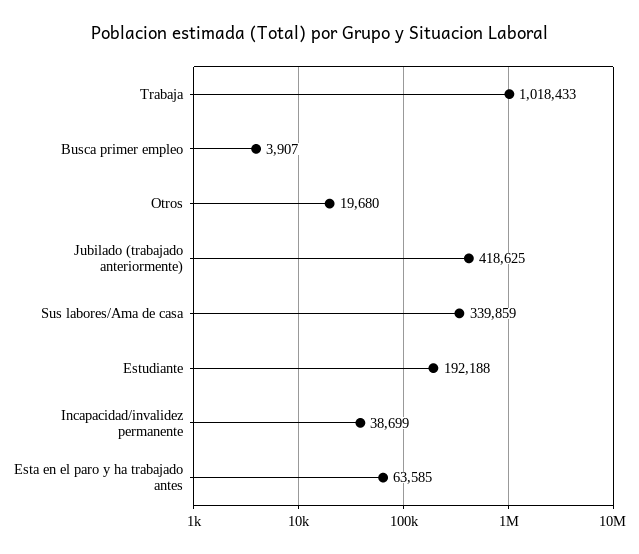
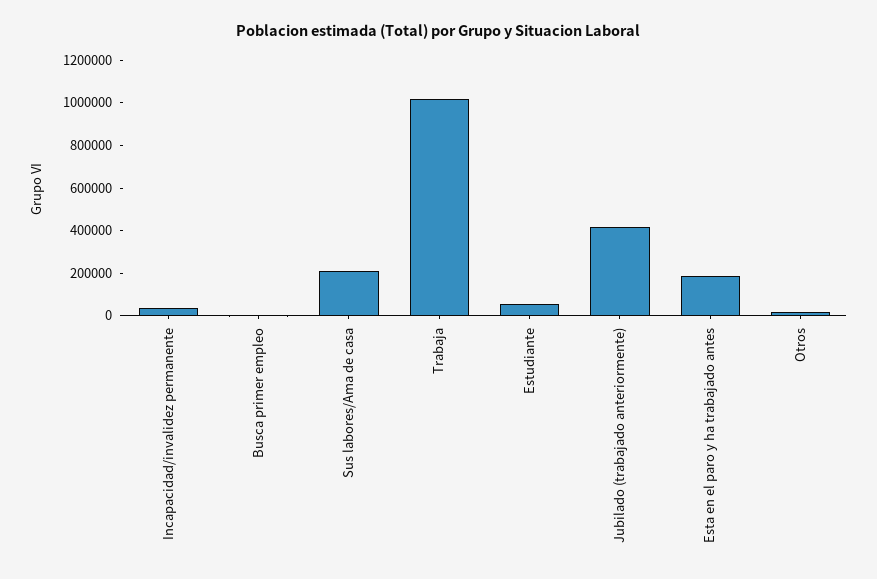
Sus labores/Ama de casa: 339859 -> 200000
Estudiante: 192188 -> 50000
Esta en el paro y ha trabajado antes: 63585 -> 200000

